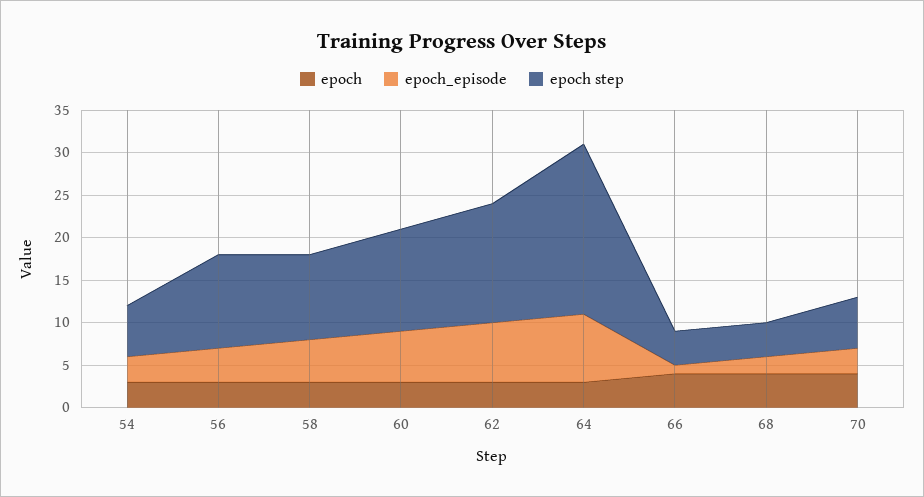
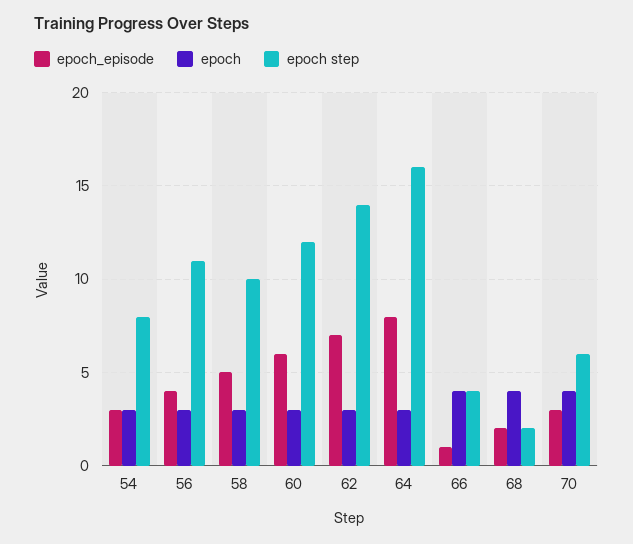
epoch step, 54: 6 -> 8
epoch step, 64: 20 -> 16
epoch step, 68: 4 -> 2

